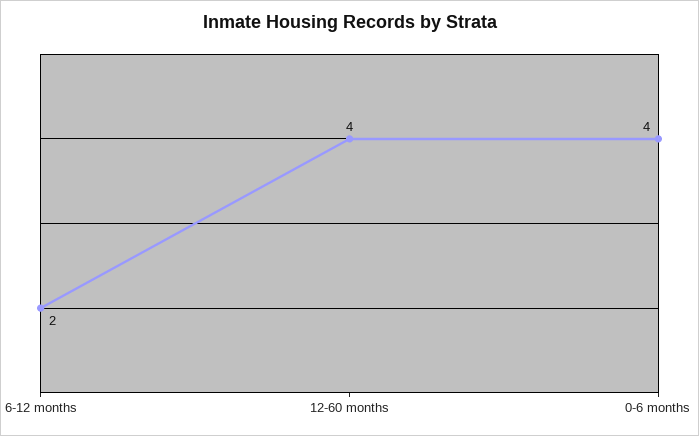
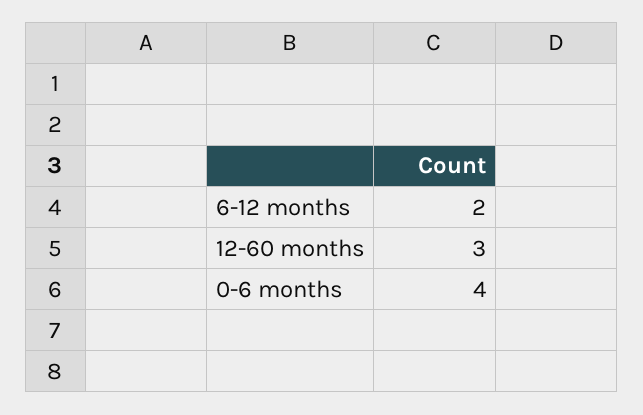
12-60 months: 4 -> 3

